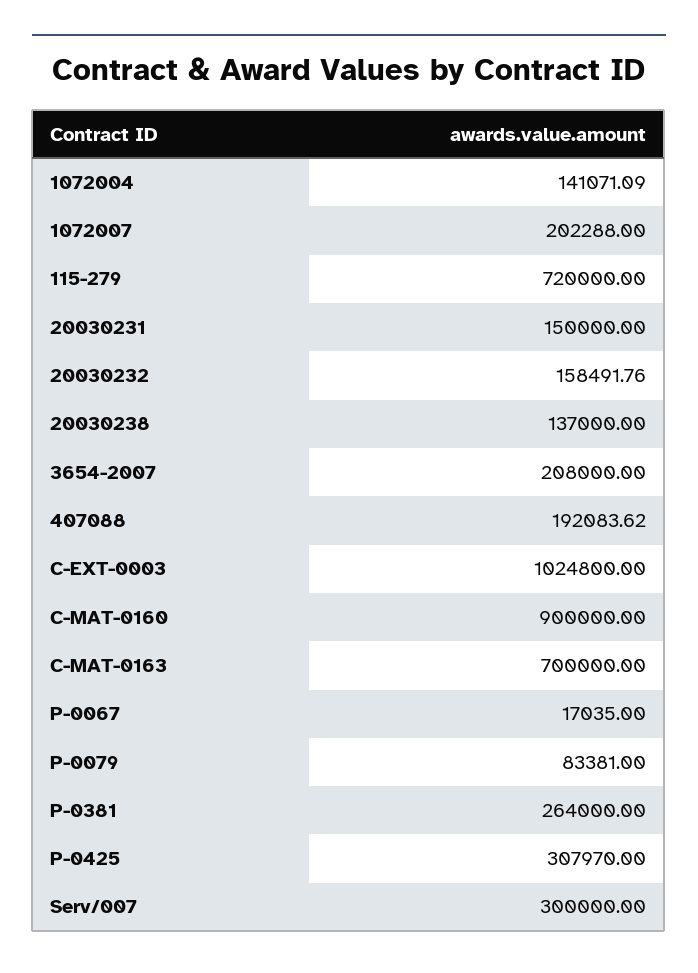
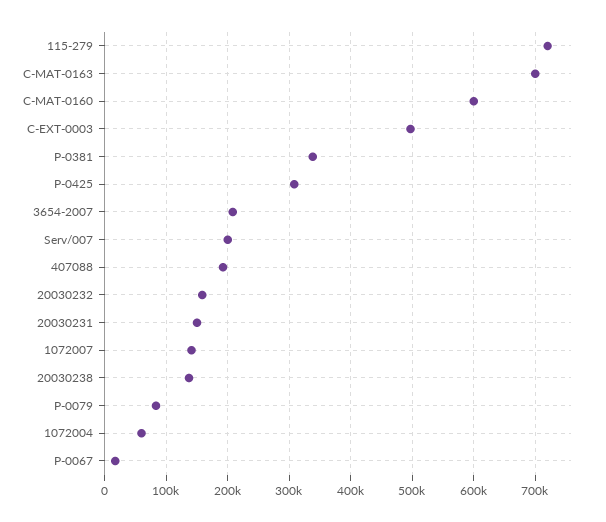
1072004: 141071.09 -> 60000
1072007: 202288 -> 140000
C-EXT-0003: 1024800 -> 500000
C-MAT-0160: 900000 -> 600000
P-0381: 264000 -> 340000
Serv/007: 300000 -> 200000

